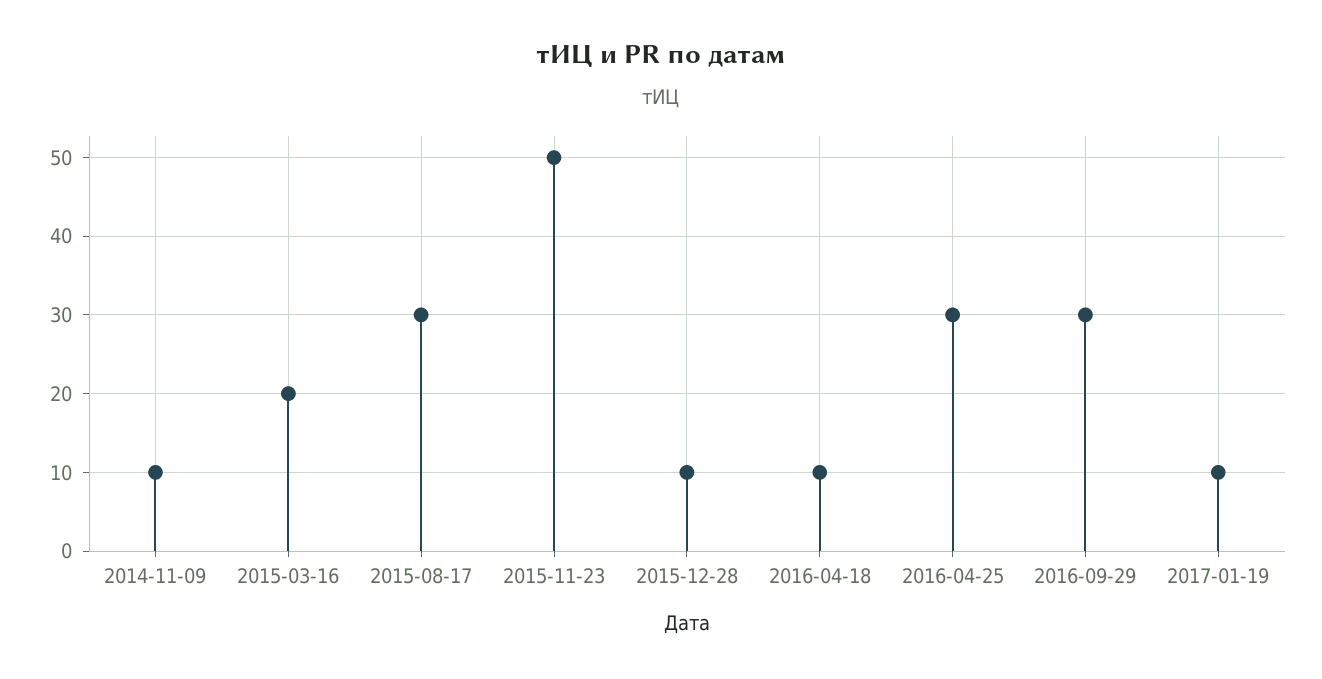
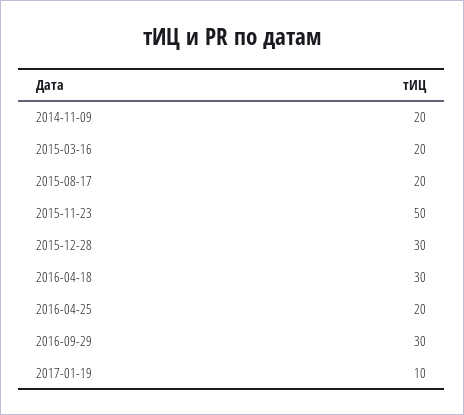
2014-11-09: 10 -> 20
2015-08-17: 30 -> 20
2015-12-28: 10 -> 30
2016-04-18: 10 -> 30
2016-04-25: 30 -> 20

